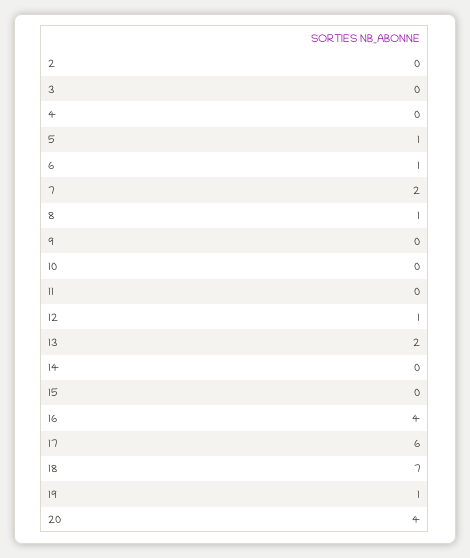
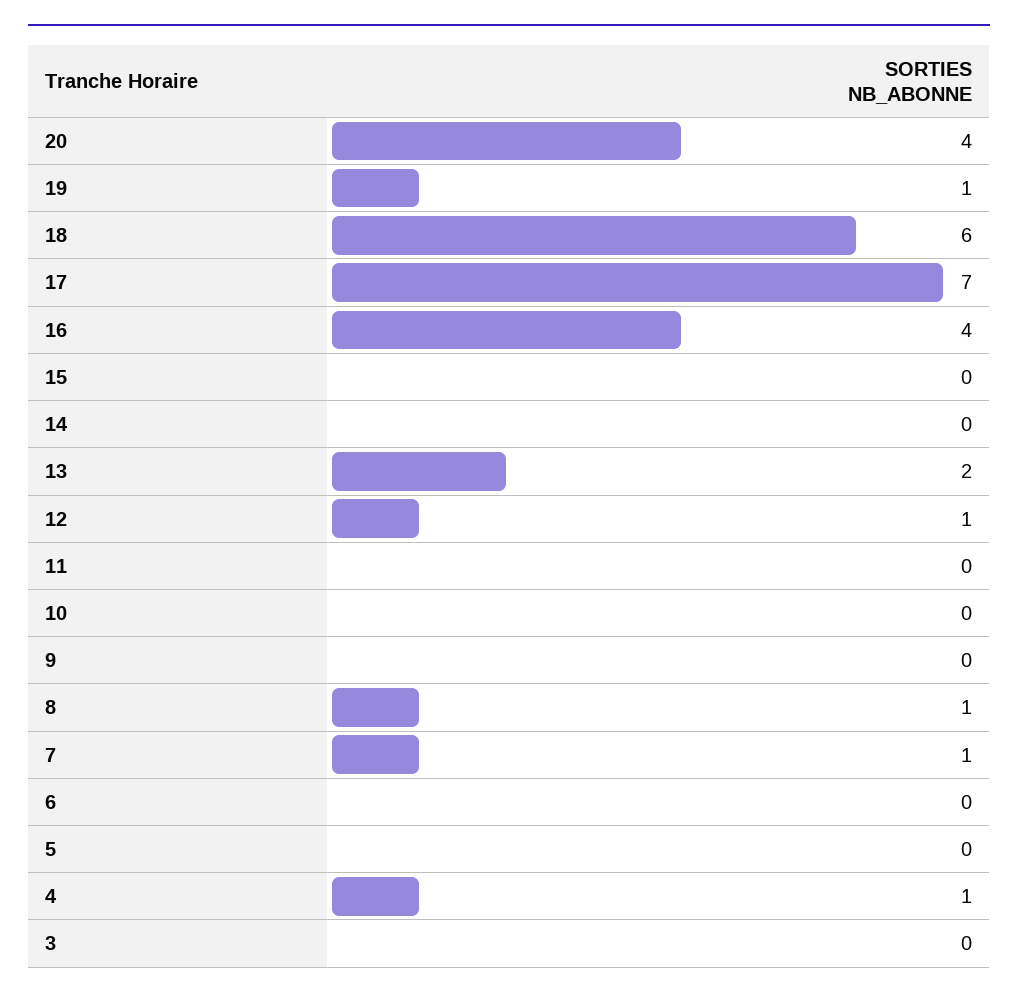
2: 0 -> none
4: 0 -> 1
5: 1 -> 0
6: 1 -> 0
7: 2 -> 1
17: 6 -> 7
18: 7 -> 6

